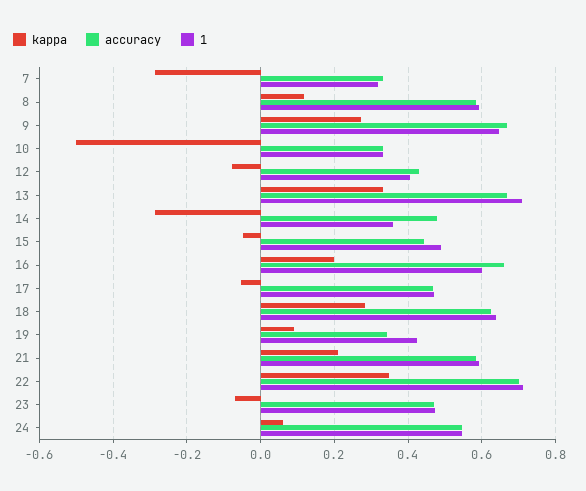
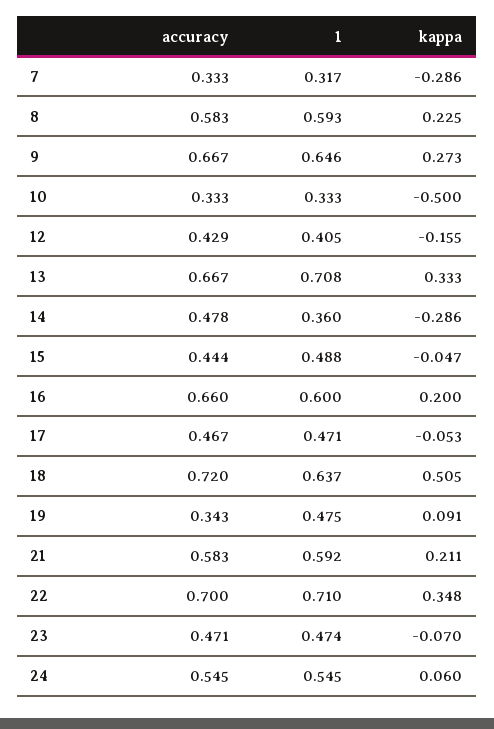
kappa, 8: 0.12 -> 0.225
kappa, 12: -0.08 -> -0.155
kappa, 18: 0.28 -> 0.505
accuracy, 18: 0.62 -> 0.72
1, 19: 0.42 -> 0.475

